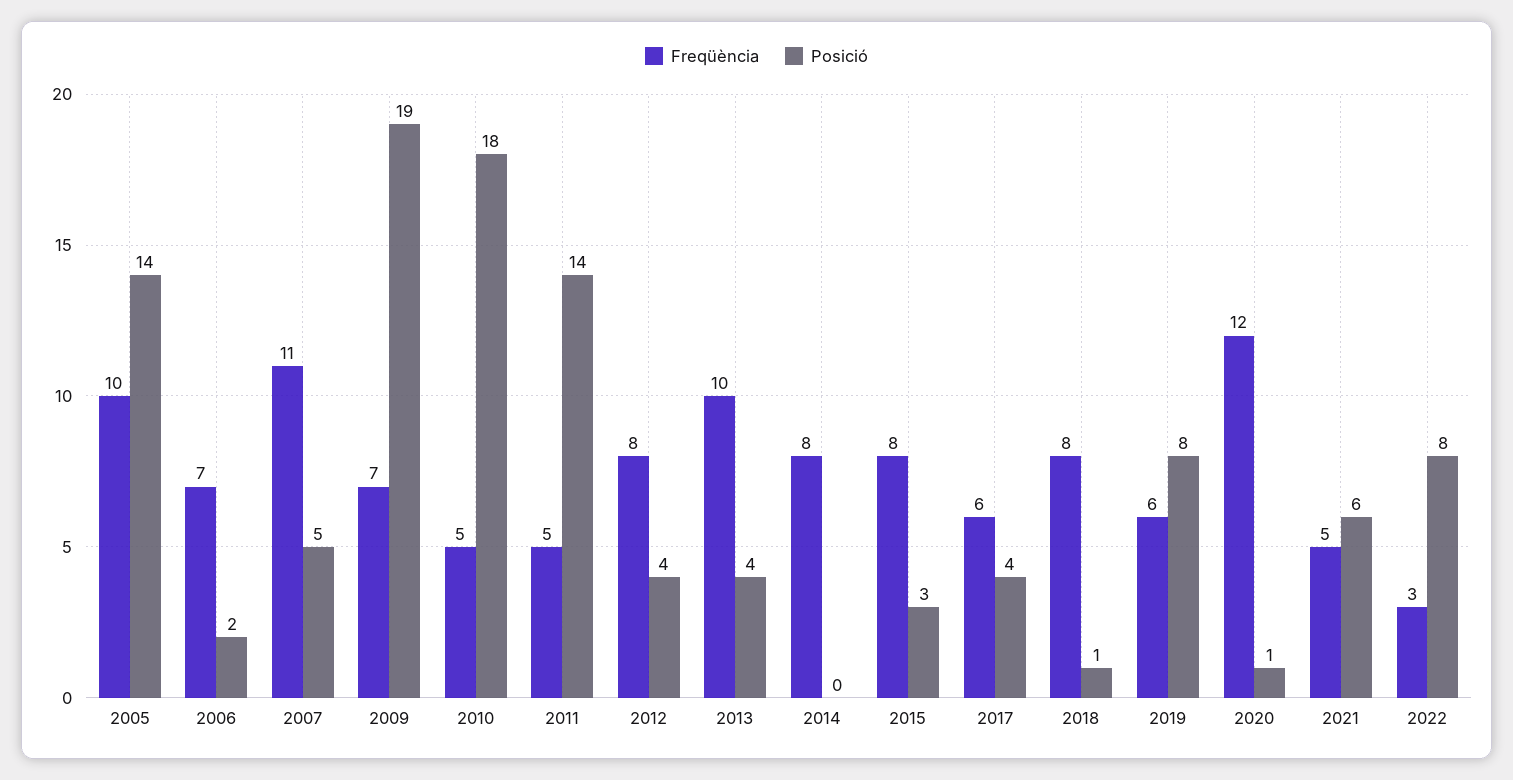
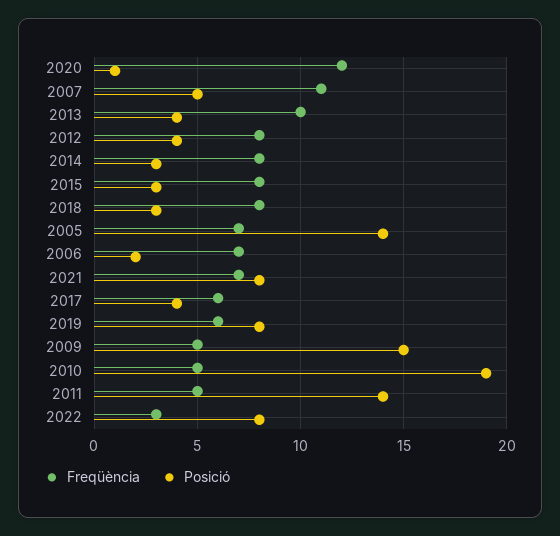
Freqüència, 2005: 10 -> 7
Freqüència, 2009: 7 -> 5
Posició, 2009: 19 -> 15
Posició, 2010: 18 -> 19
Posició, 2014: 0 -> 3
Posició, 2018: 1 -> 3
Freqüència, 2021: 5 -> 7
Posició, 2021: 6 -> 8

